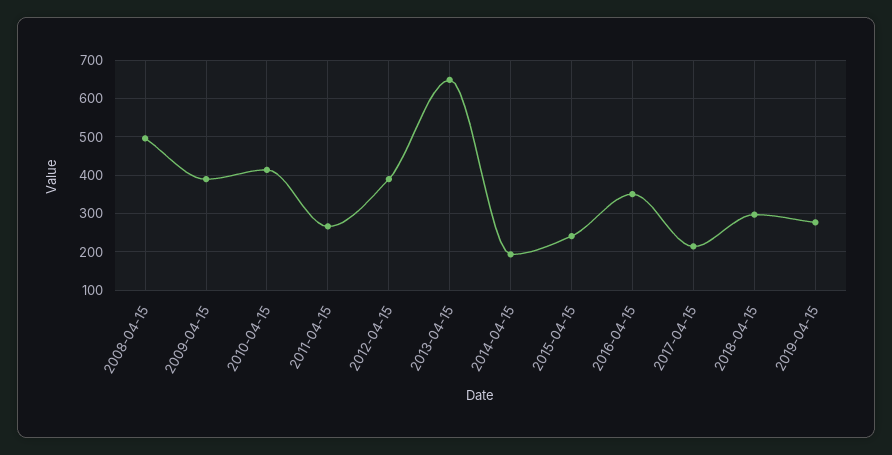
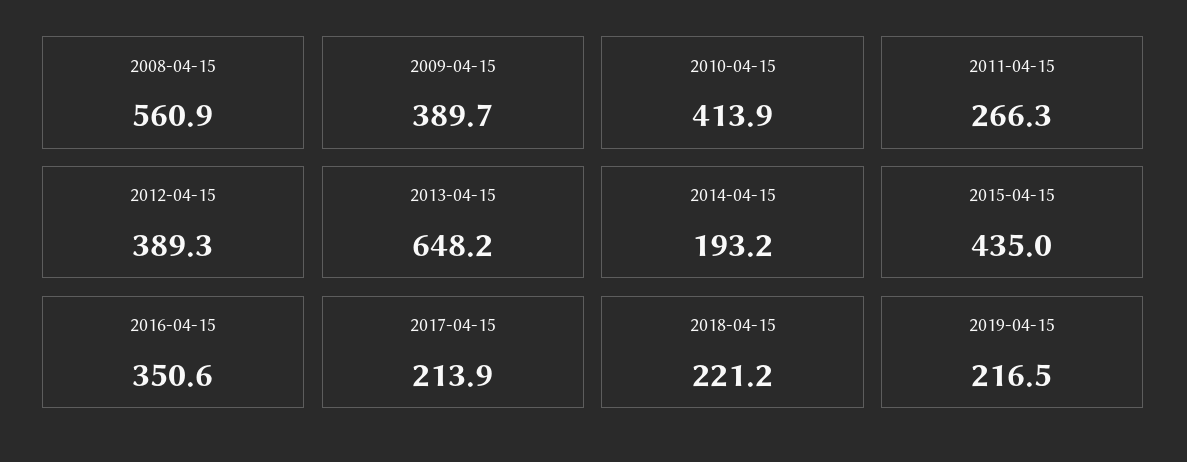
2008-04-15: 500 -> 560.9
2015-04-15: 240 -> 435
2018-04-15: 300 -> 221.2
2019-04-15: 280 -> 216.5

